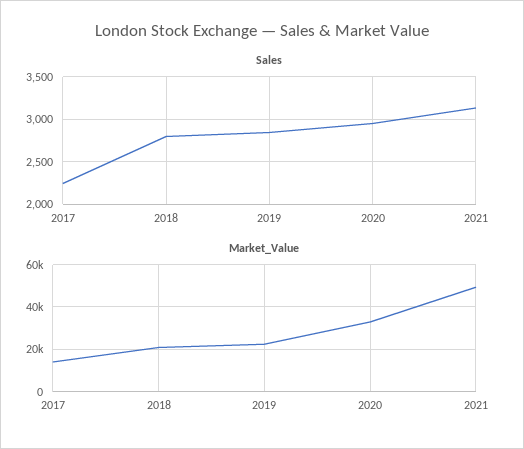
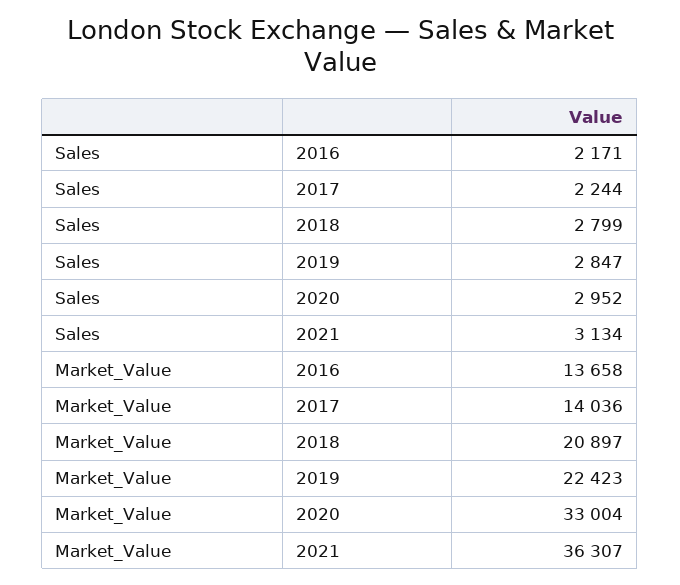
Market_Value, 2021: 50000 -> 36307
Sales, 2016: none -> 2171
Market_Value, 2016: none -> 13658

